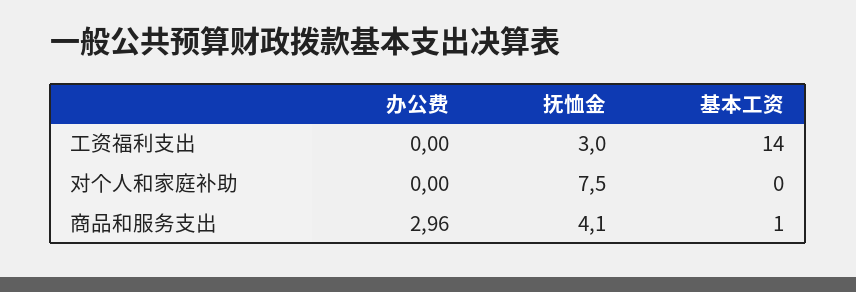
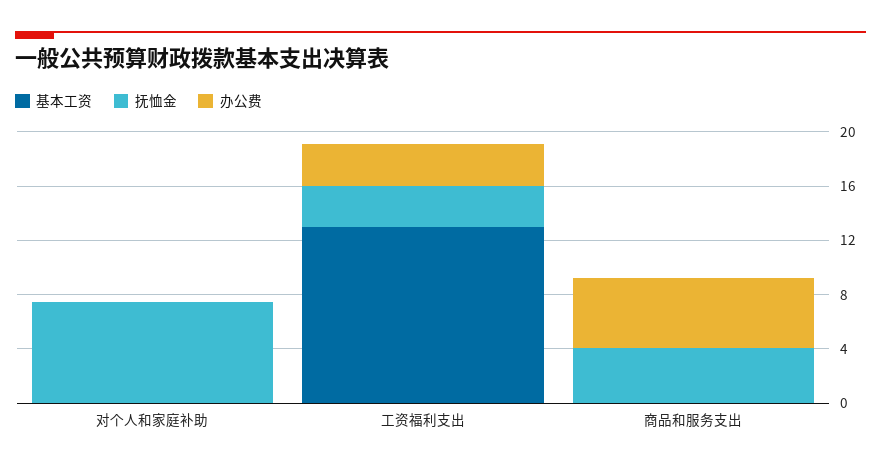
办公费, 工资福利支出: 0 -> 3
基本工资, 工资福利支出: 14 -> 13
办公费, 商品和服务支出: 2.96 -> 5
基本工资, 商品和服务支出: 1 -> 0

